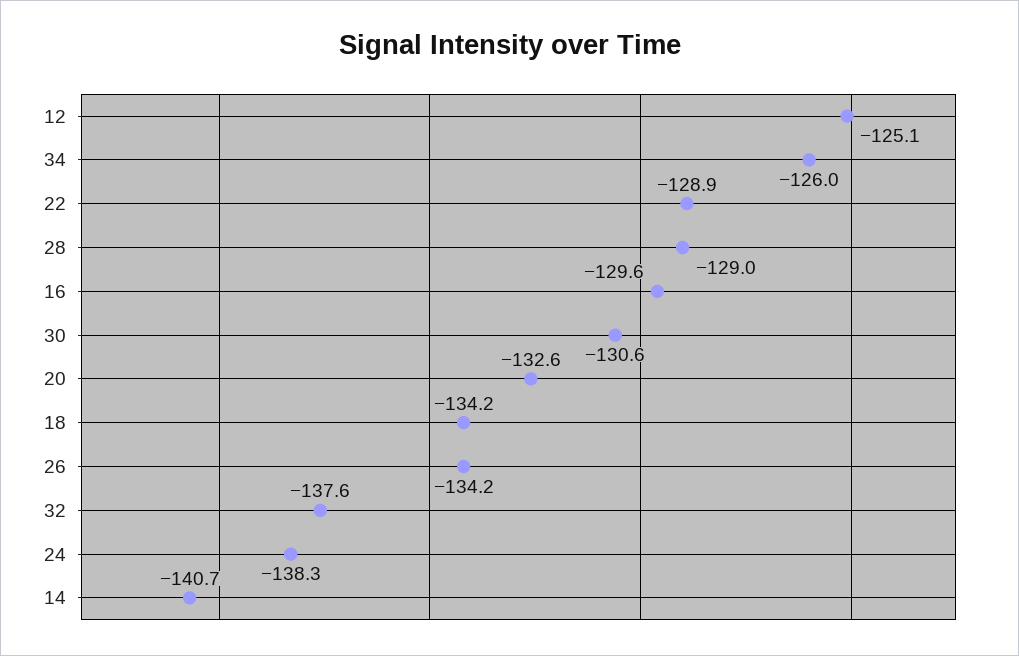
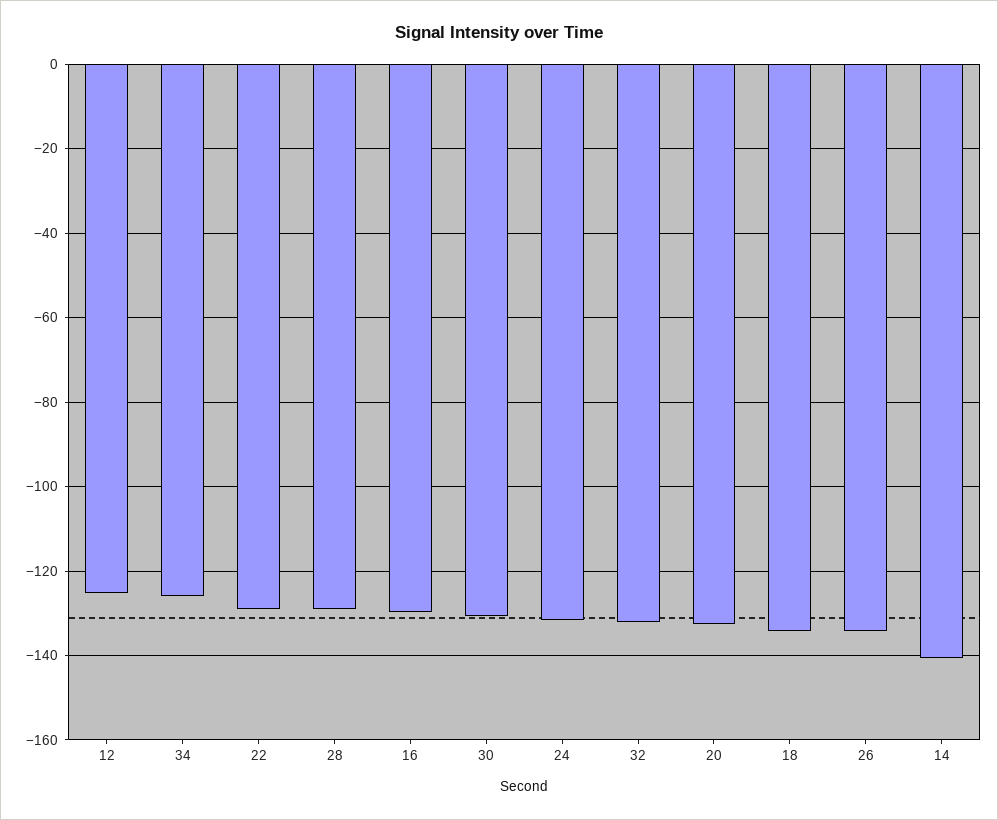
32: -137.6 -> -132
24: -138.3 -> -132

